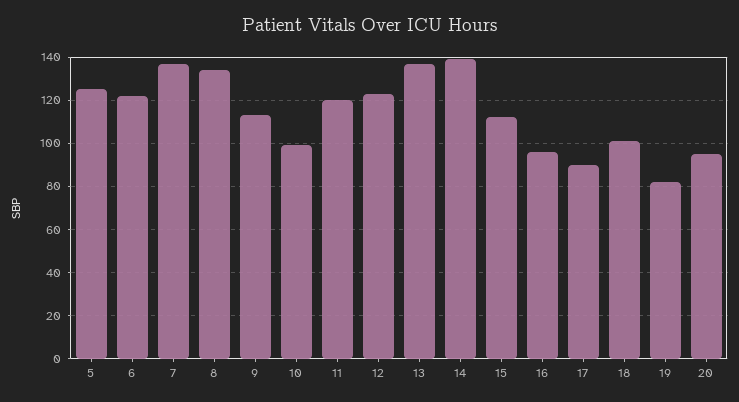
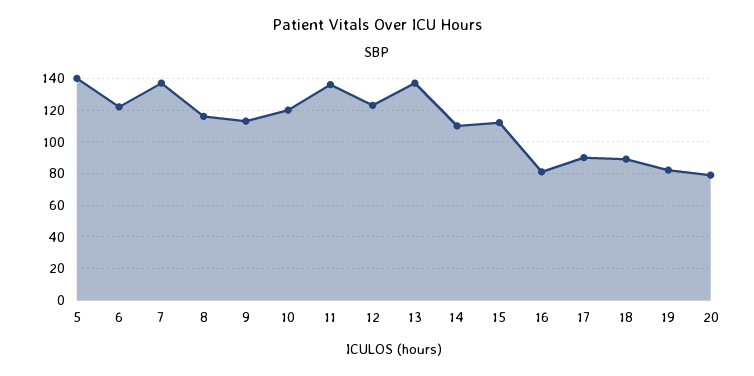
5: 125 -> 140
8: 135 -> 115
10: 100 -> 120
11: 120 -> 135
14: 140 -> 110
16: 95 -> 80
18: 100 -> 90
20: 95 -> 80

